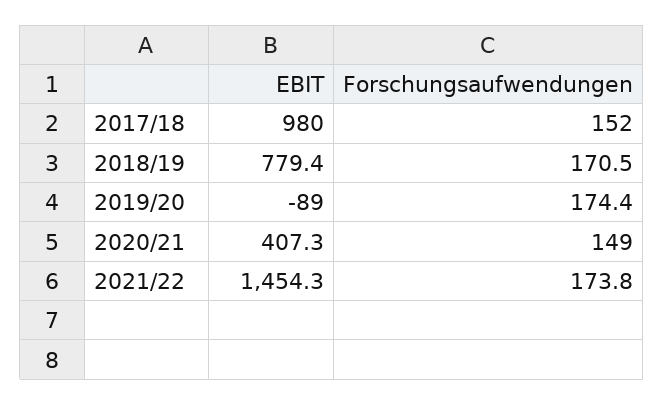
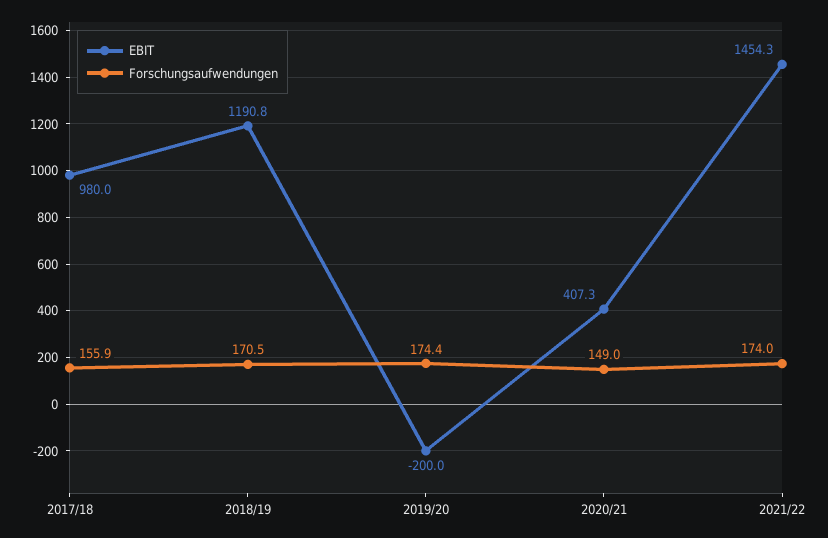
Forschungsaufwendungen, 2017/18: 152 -> 155.9
EBIT, 2018/19: 779.4 -> 1190.8
EBIT, 2019/20: -89 -> -200
Forschungsaufwendungen, 2021/22: 173.8 -> 174

